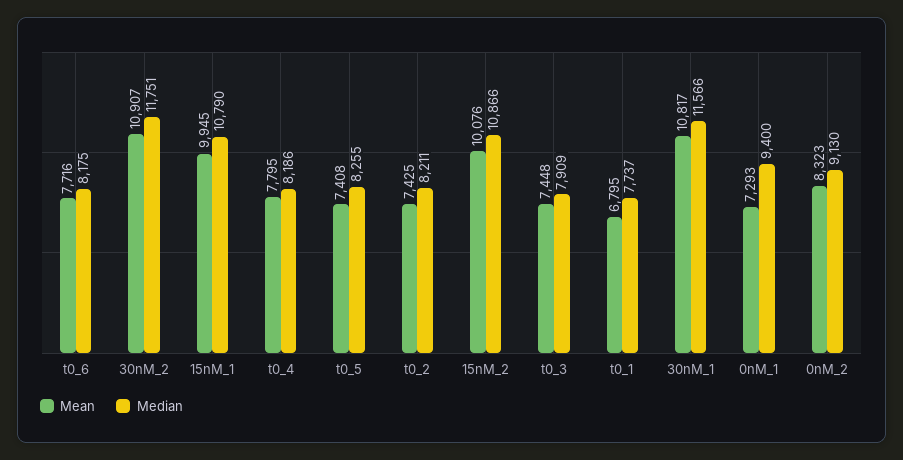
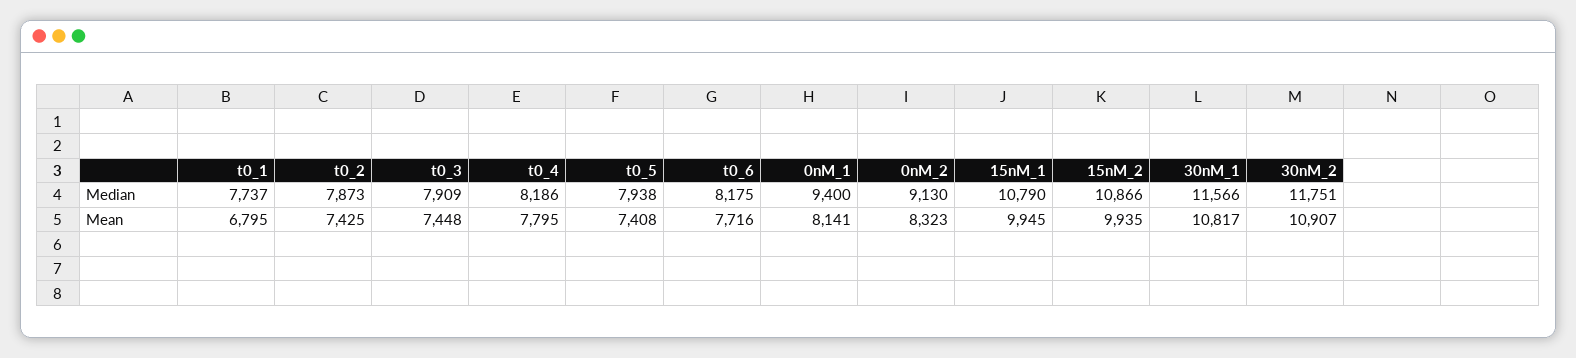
Median, t0_5: 8255 -> 7938
Median, t0_2: 8211 -> 7873
Mean, 15nM_2: 10076 -> 9935
Mean, 0nM_1: 7293 -> 8141

